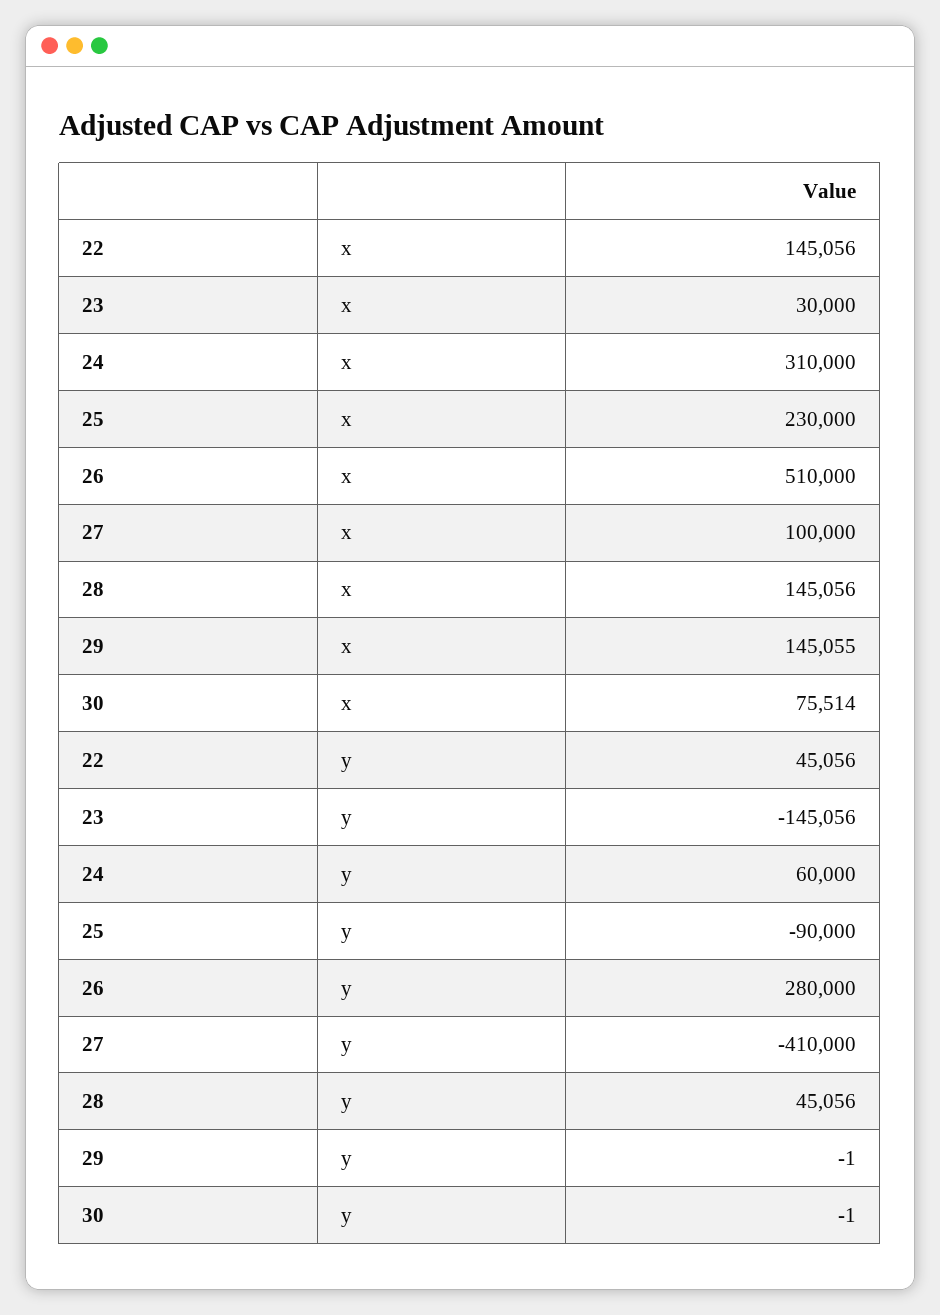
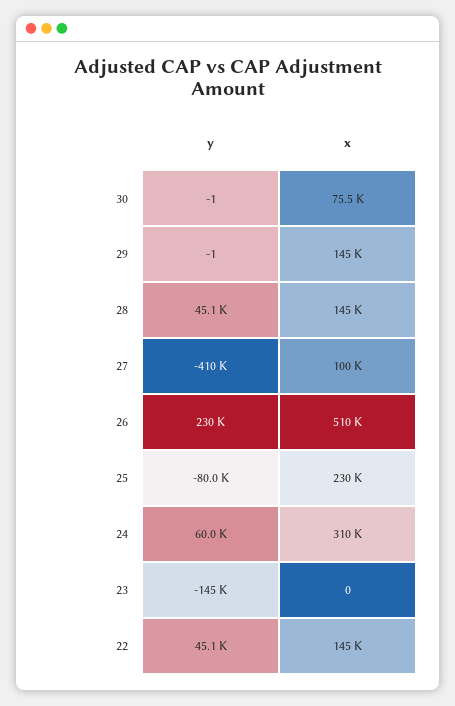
23, x: 30000 -> 0
25, y: -90000 -> -80000
26, y: 280000 -> 230000

